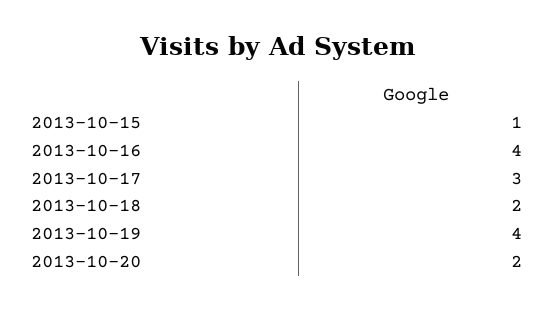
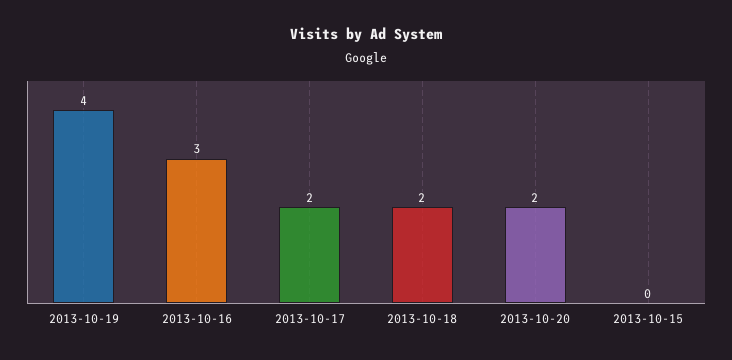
2013-10-15: 1 -> 0
2013-10-16: 4 -> 3
2013-10-17: 3 -> 2

